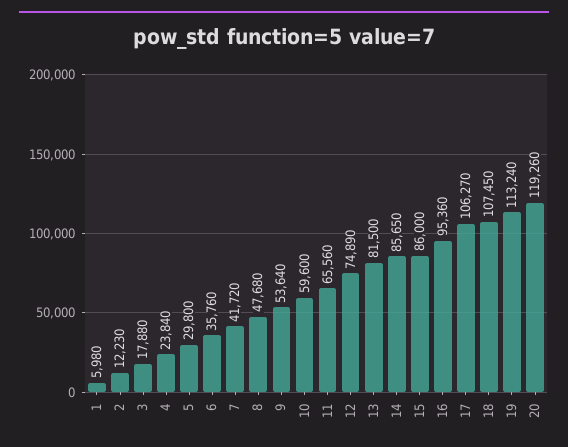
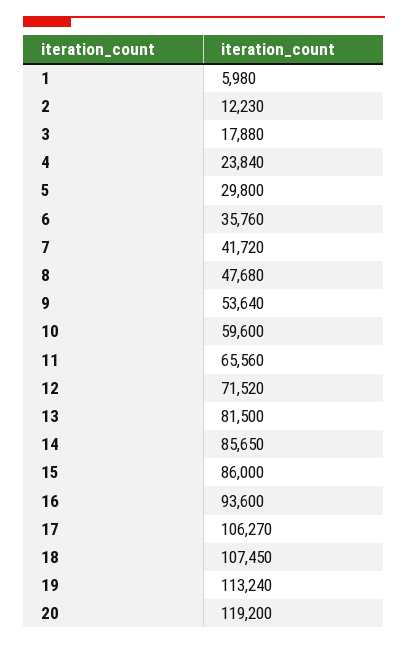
12: 74890 -> 71520
16: 95360 -> 93600
20: 119260 -> 119200

